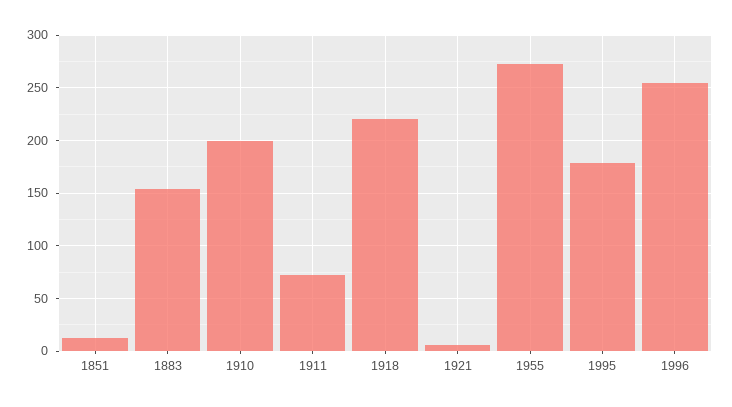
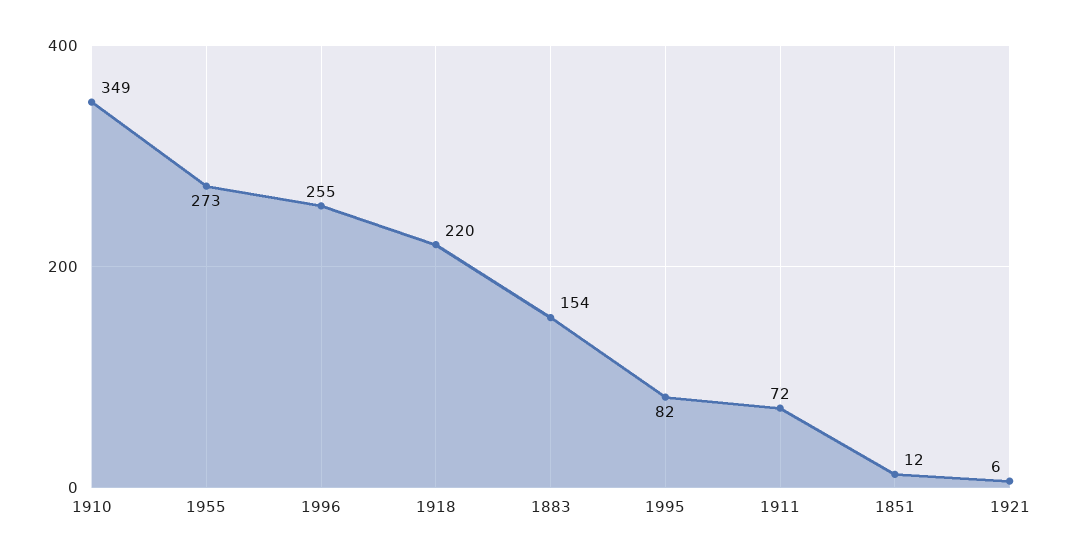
1910: 200 -> 349
1995: 180 -> 82

